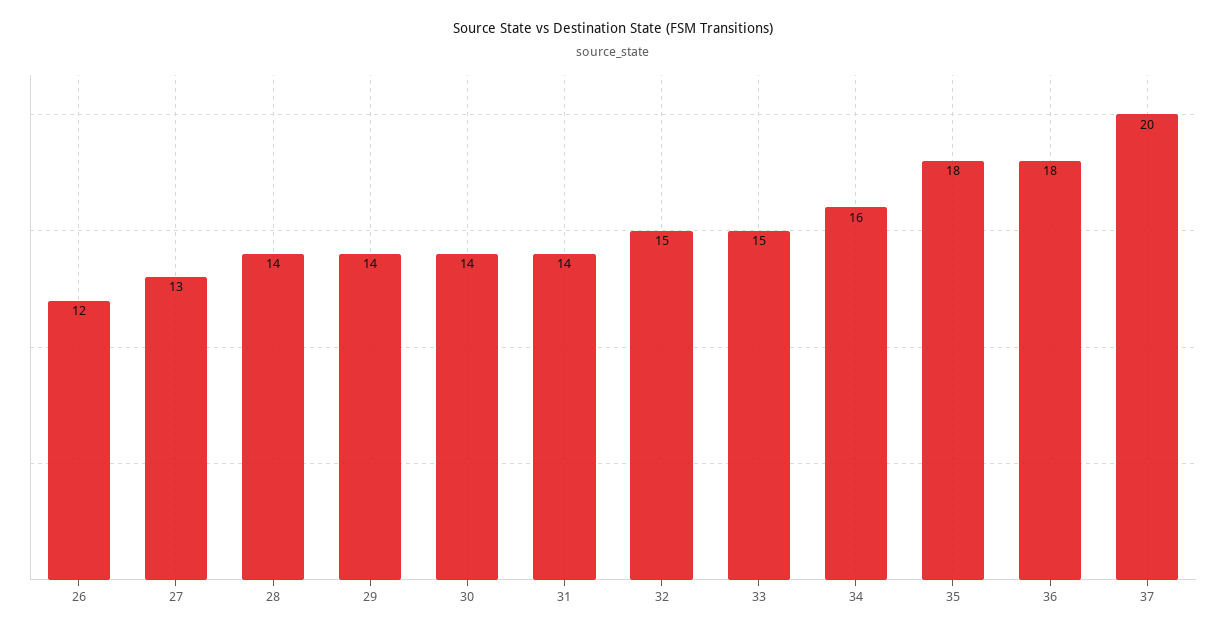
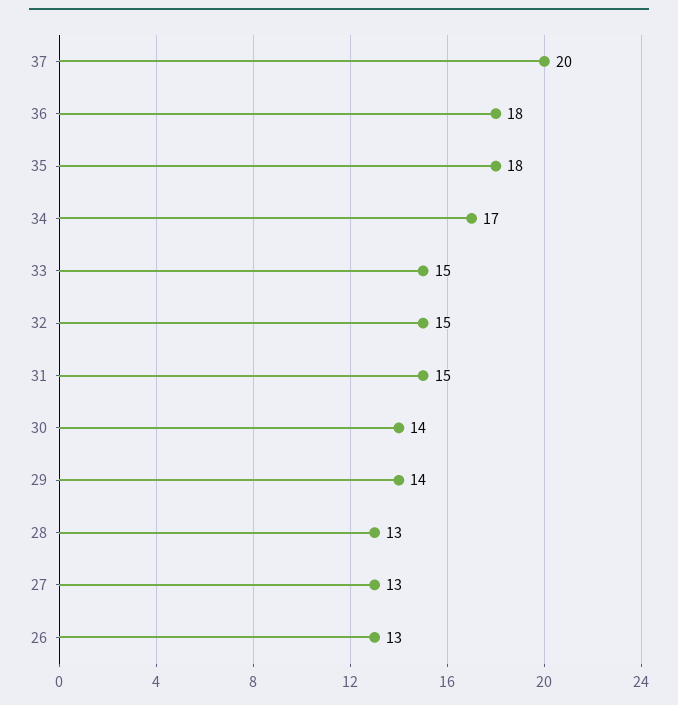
26: 12 -> 13
28: 14 -> 13
31: 14 -> 15
34: 16 -> 17

